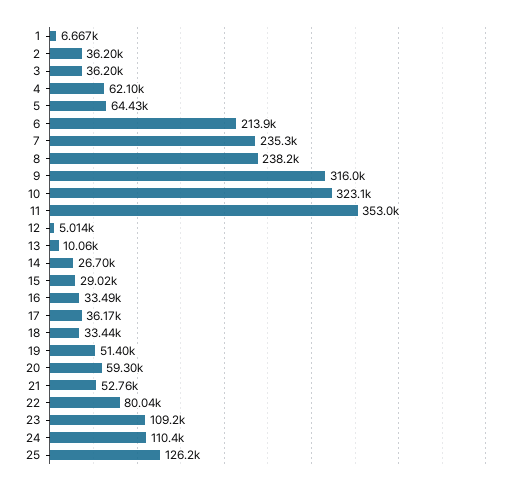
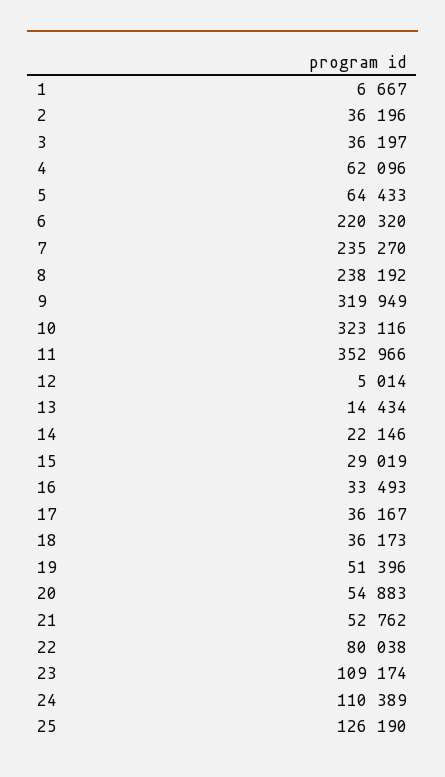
6: 213900 -> 220320
9: 316000 -> 319949
13: 10060 -> 14434
14: 26700 -> 22146
18: 33440 -> 36173
20: 59300 -> 54883

